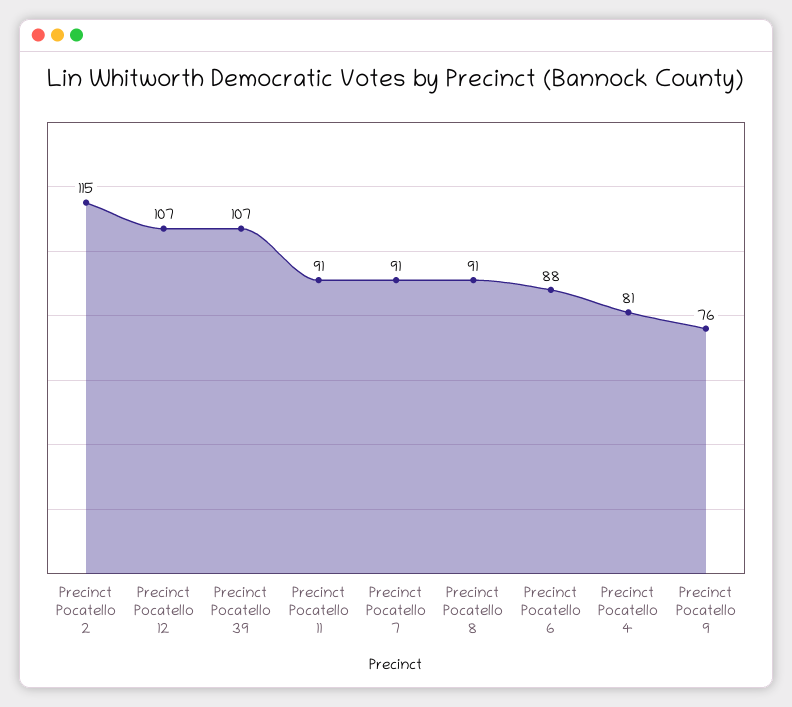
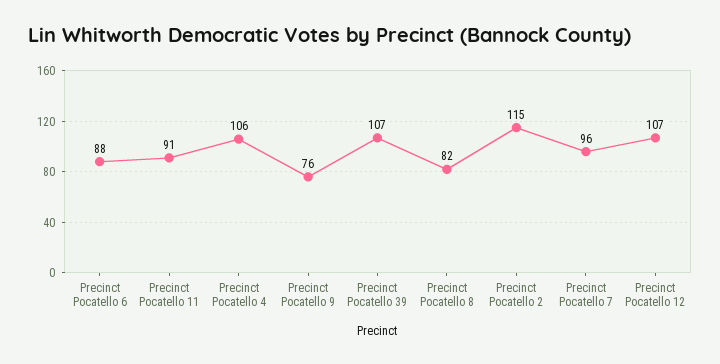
Precinct Pocatello 7: 91 -> 96
Precinct Pocatello 8: 91 -> 82
Precinct Pocatello 4: 81 -> 106

